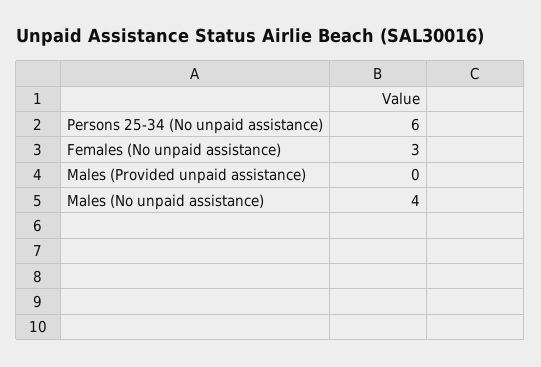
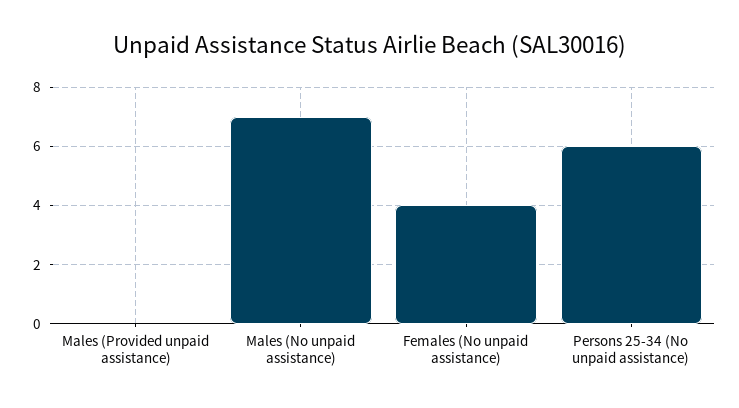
Females (No unpaid assistance): 3 -> 4
Males (No unpaid assistance): 4 -> 7

